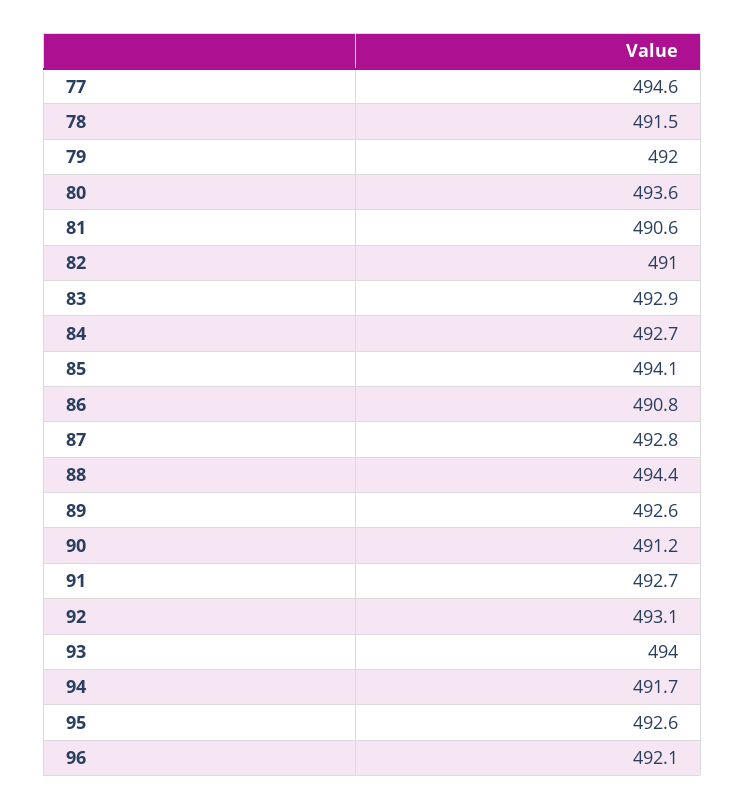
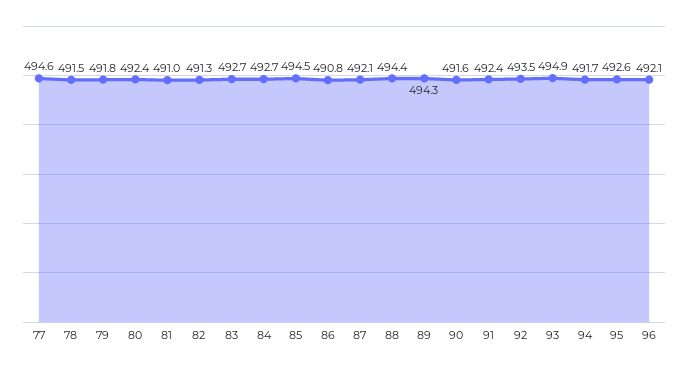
79: 492 -> 491.8
80: 493.6 -> 492.4
81: 490.6 -> 491
82: 491 -> 491.3
83: 492.9 -> 492.7
85: 494.1 -> 494.5
87: 492.8 -> 492.1
89: 492.6 -> 494.3
90: 491.2 -> 491.6
91: 492.7 -> 492.4
92: 493.1 -> 493.5
93: 494 -> 494.9

